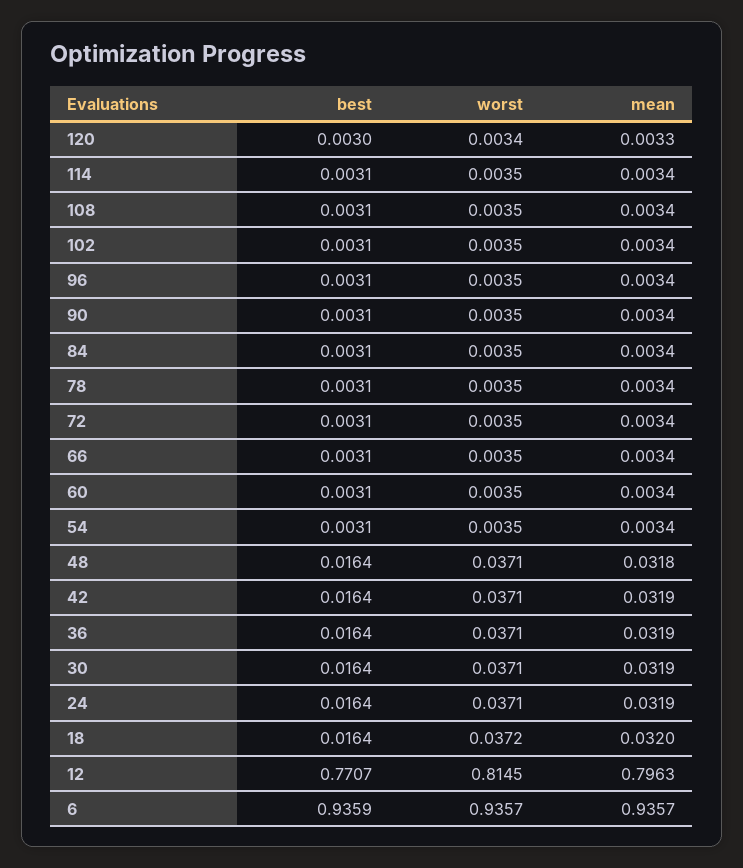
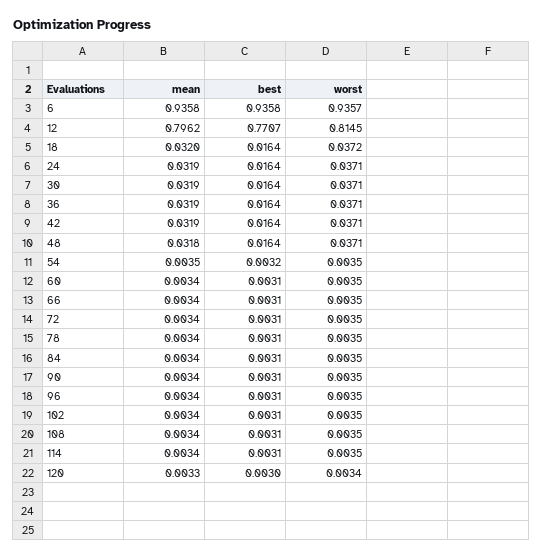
best, 54: 0.0031 -> 0.0032
mean, 54: 0.0034 -> 0.0035
mean, 12: 0.7963 -> 0.7962
best, 6: 0.9359 -> 0.9358
mean, 6: 0.9357 -> 0.9358

